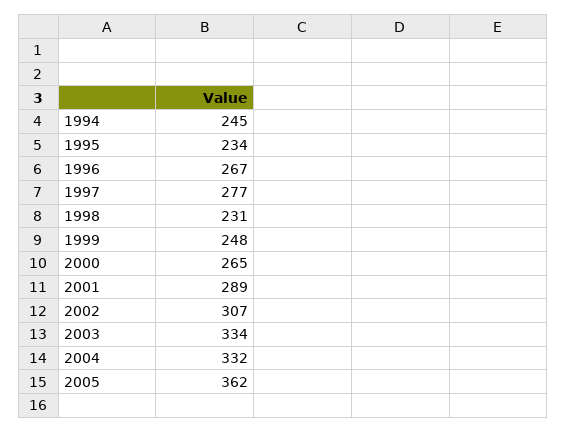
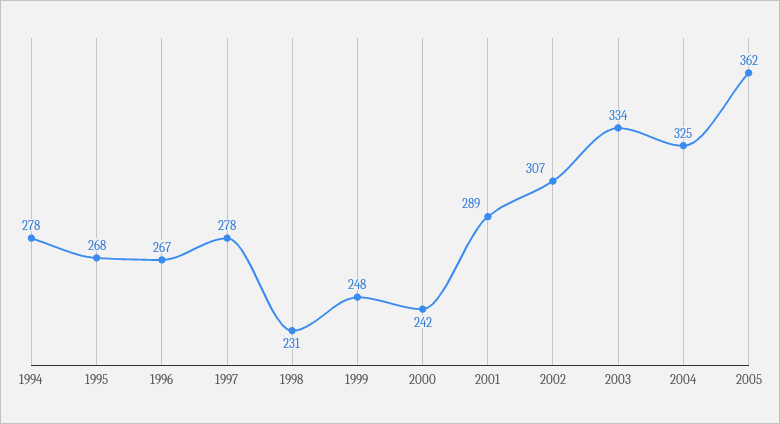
1994: 245 -> 278
1995: 234 -> 268
1997: 277 -> 278
2000: 265 -> 242
2004: 332 -> 325

